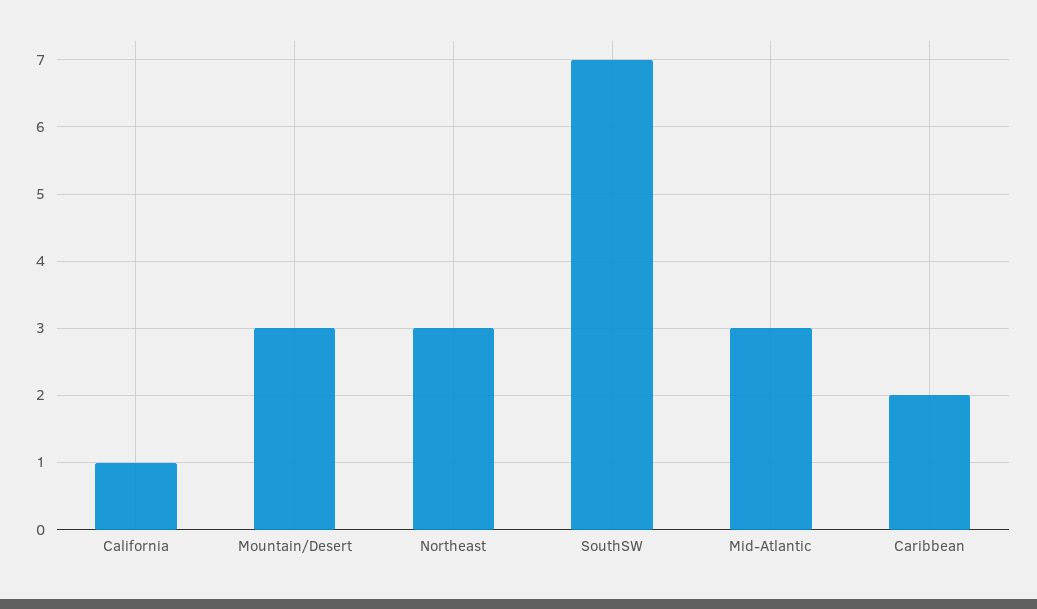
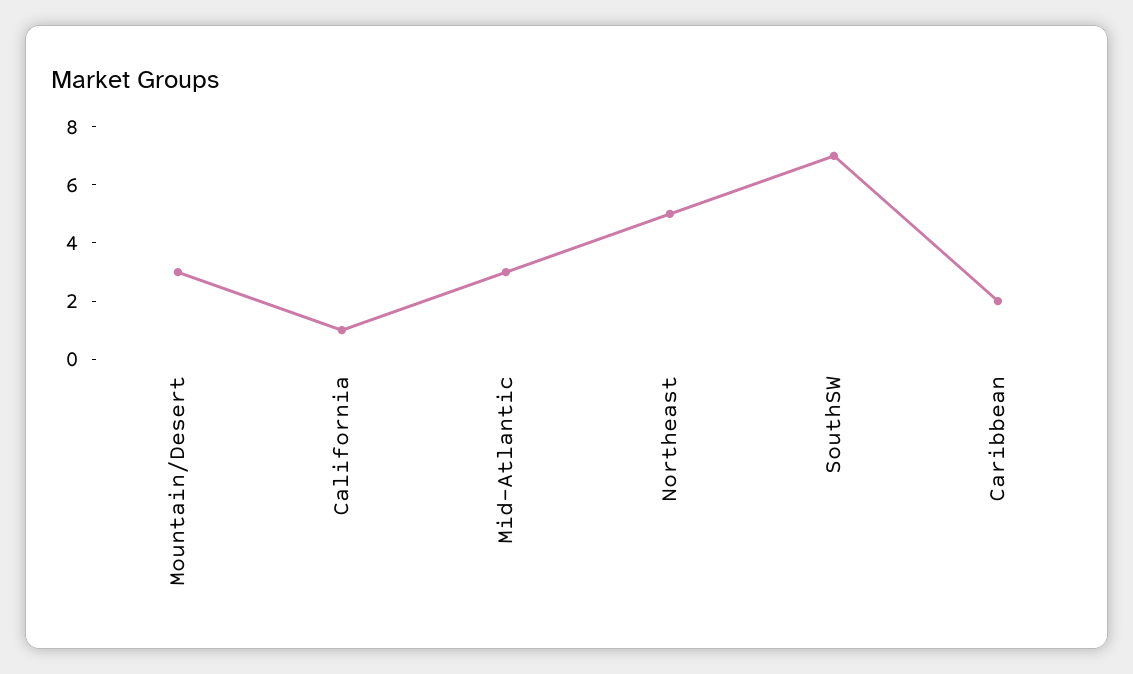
Northeast: 3 -> 5

